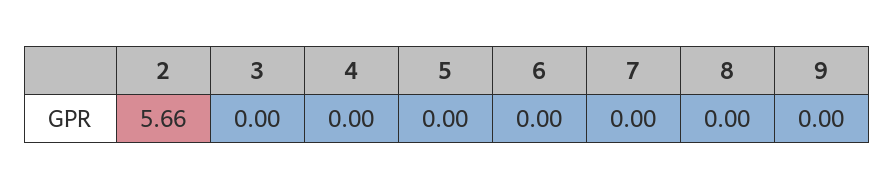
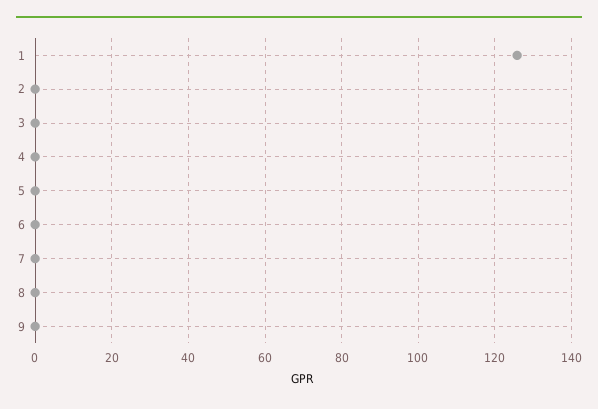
2: 5.66 -> 0
1: none -> 126

